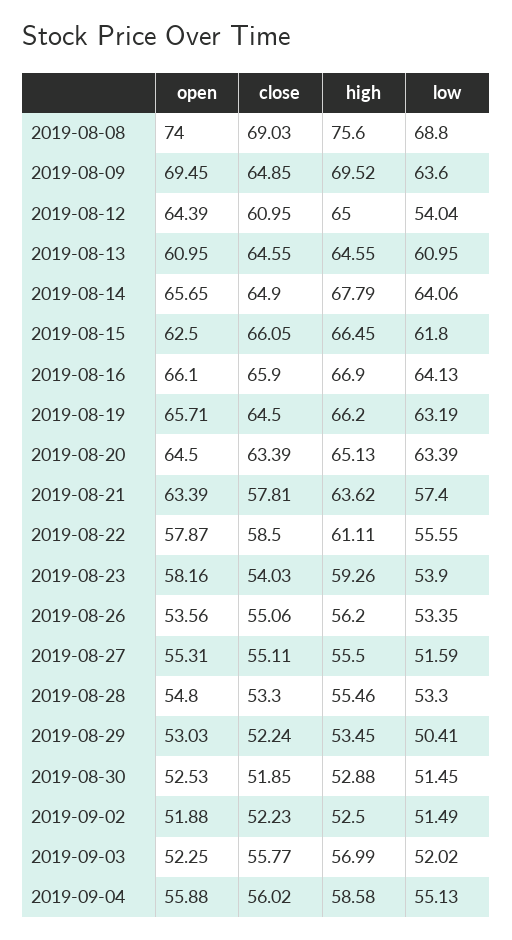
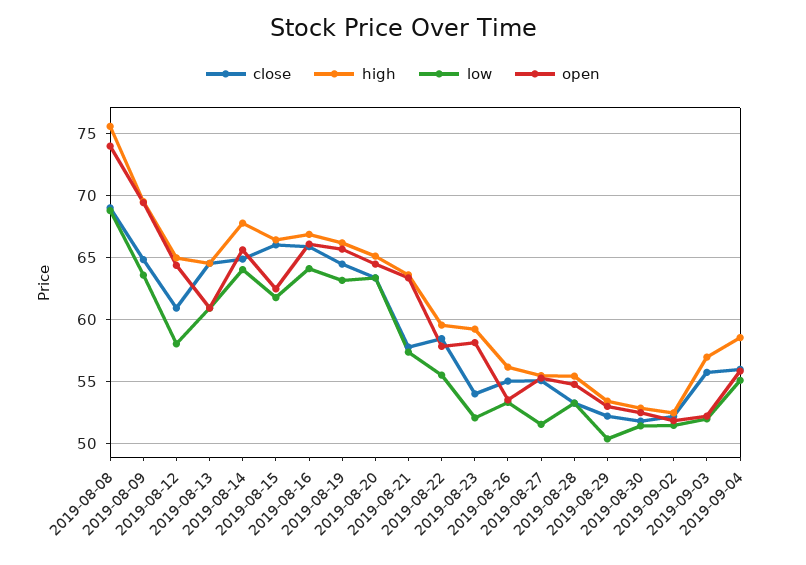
low, 2019-08-12: 54.04 -> 58
high, 2019-08-22: 61.11 -> 59.5
low, 2019-08-23: 53.9 -> 52

